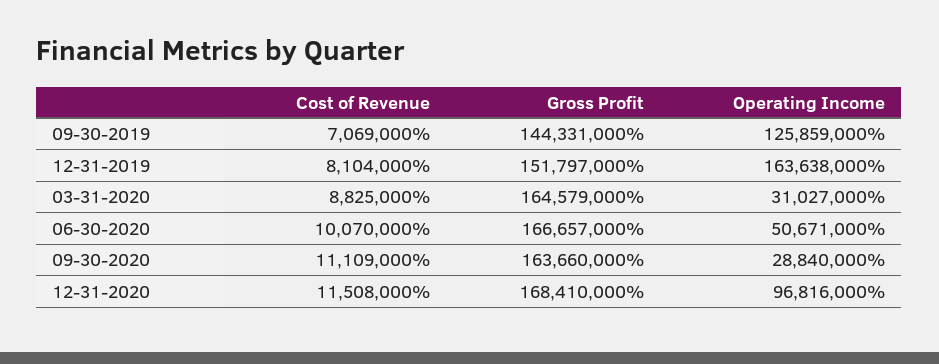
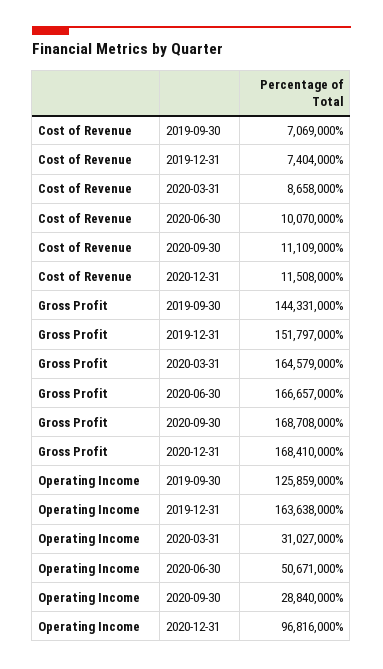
Cost of Revenue, 12-31-2019: 8104000 -> 7404000
Cost of Revenue, 03-31-2020: 8825000 -> 8658000
Gross Profit, 09-30-2020: 163660000 -> 168708000

